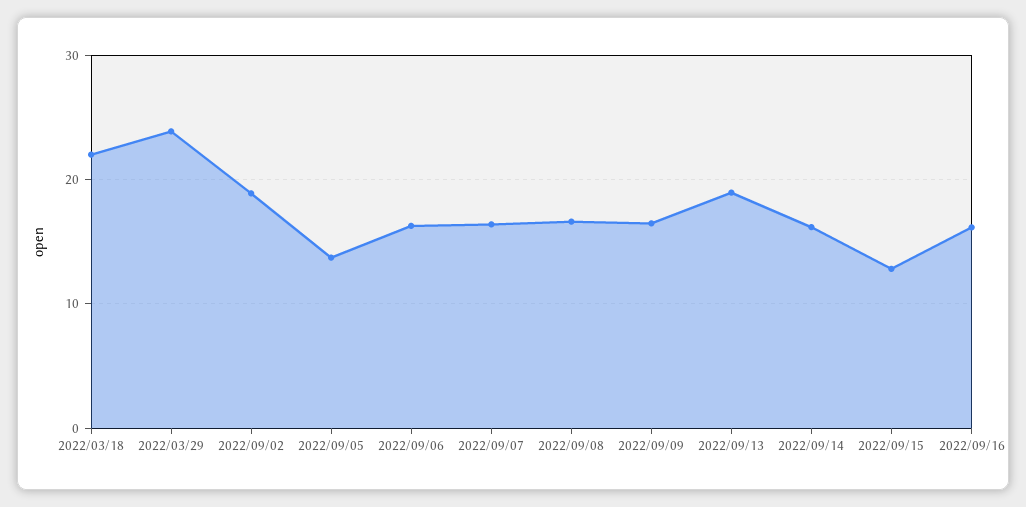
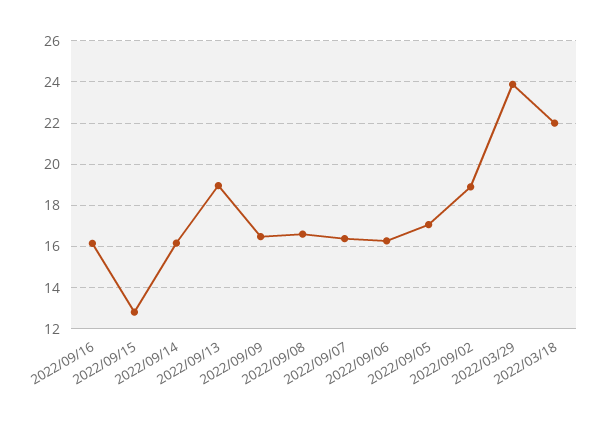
2022/09/05: 14 -> 17

